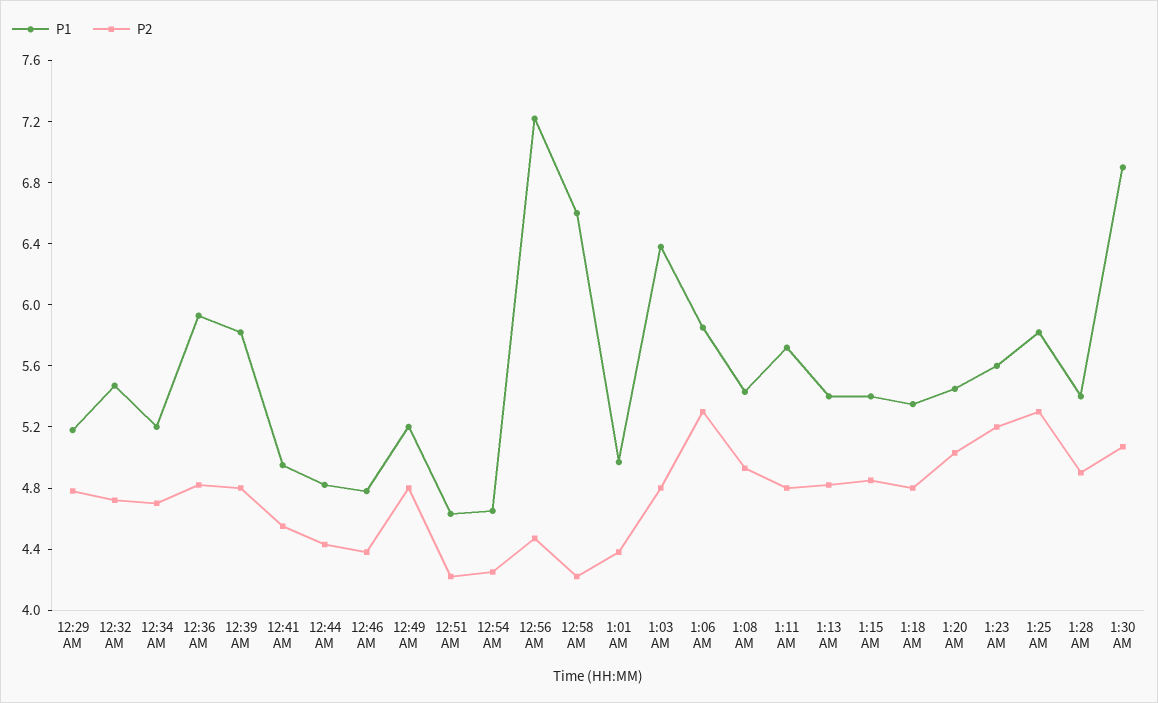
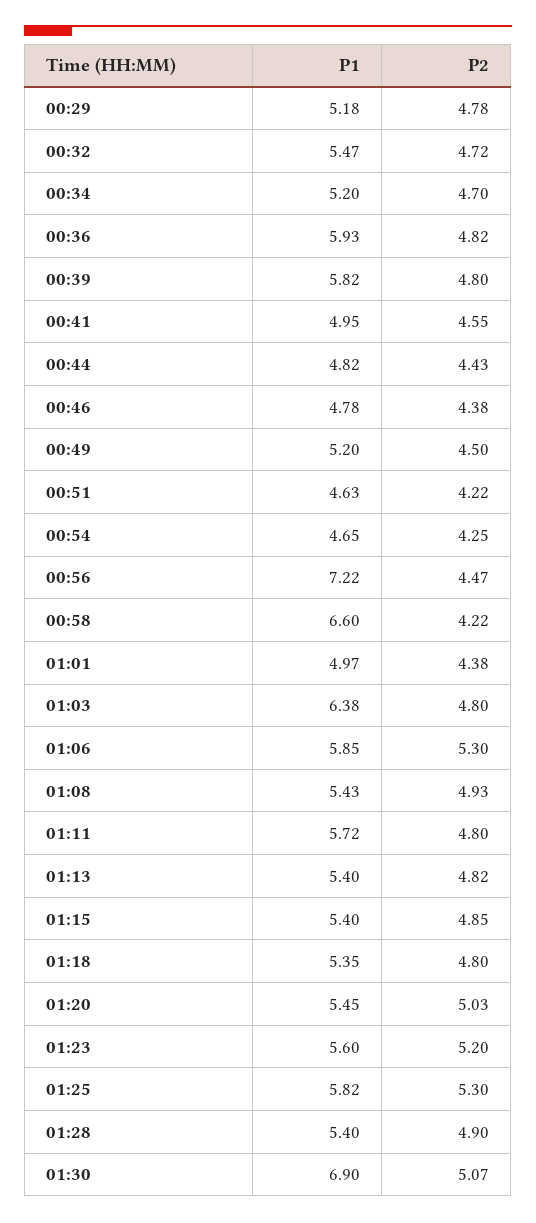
P2, 12:49 AM: 4.8 -> 4.5

